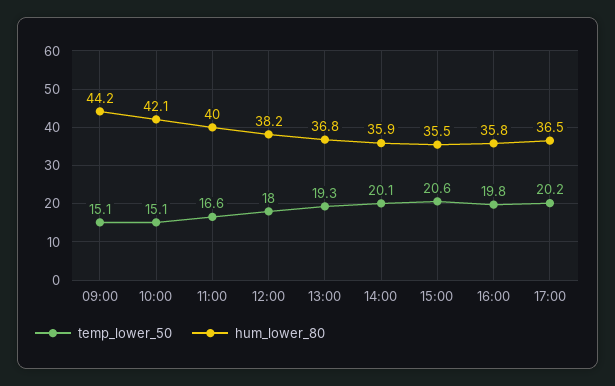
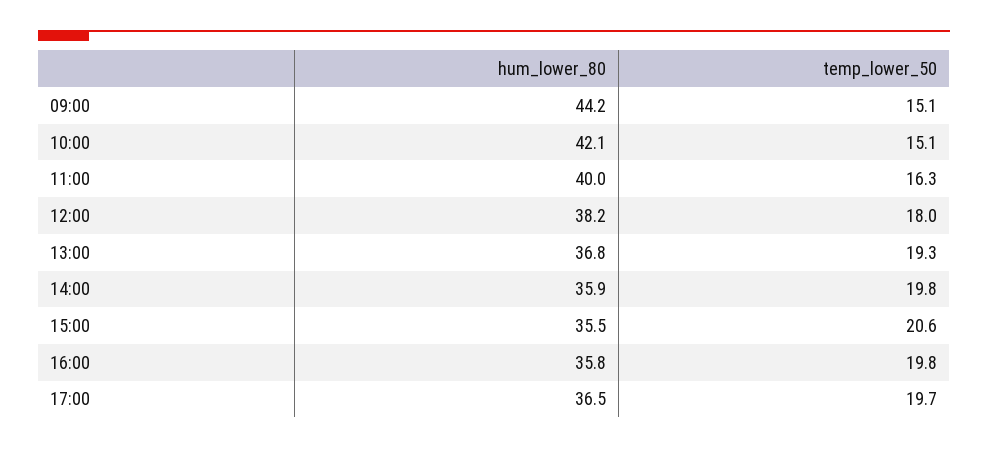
temp_lower_50, 11:00: 16.6 -> 16.3
temp_lower_50, 14:00: 20.1 -> 19.8
temp_lower_50, 17:00: 20.2 -> 19.7

